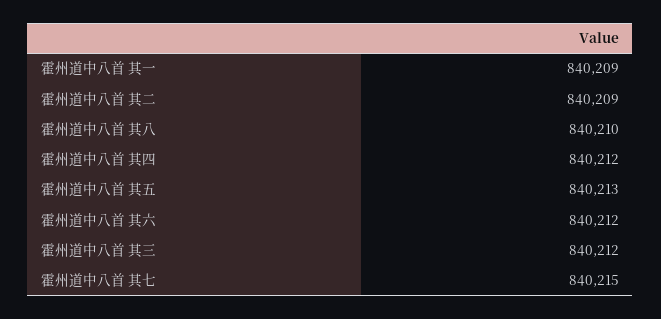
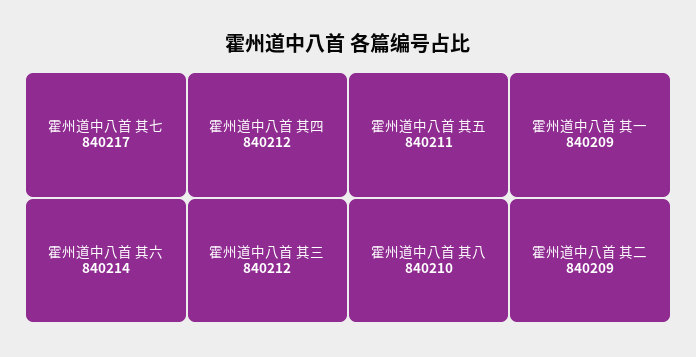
霍州道中八首 其五: 840213 -> 840211
霍州道中八首 其六: 840212 -> 840214
霍州道中八首 其七: 840215 -> 840217

